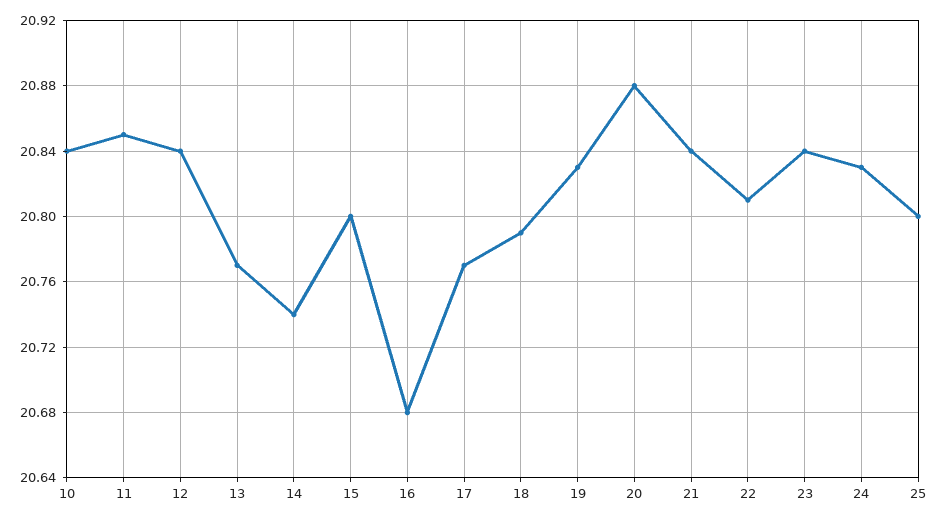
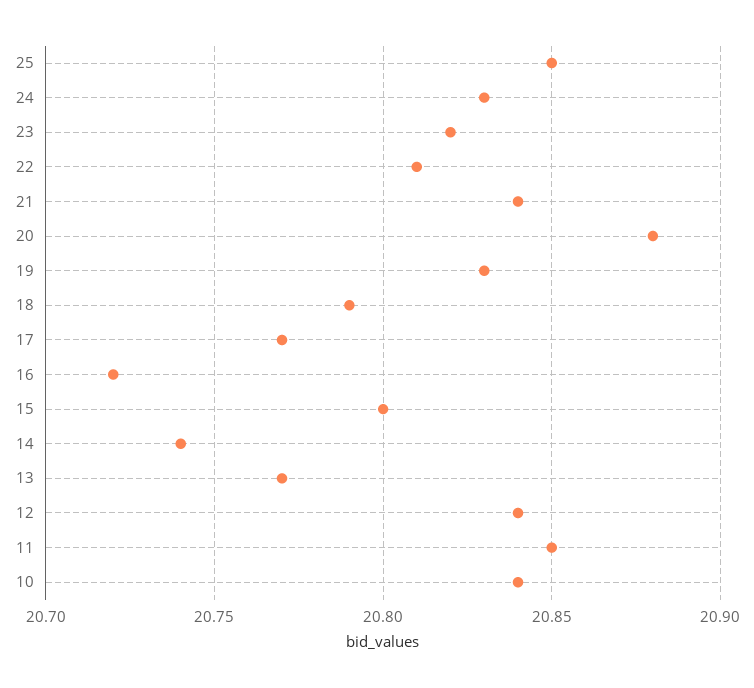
16: 20.68 -> 20.72
23: 20.84 -> 20.82
25: 20.8 -> 20.85

